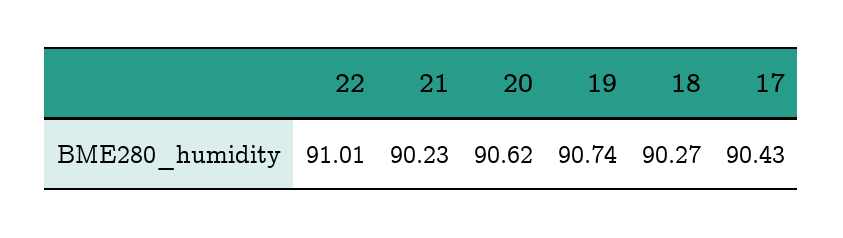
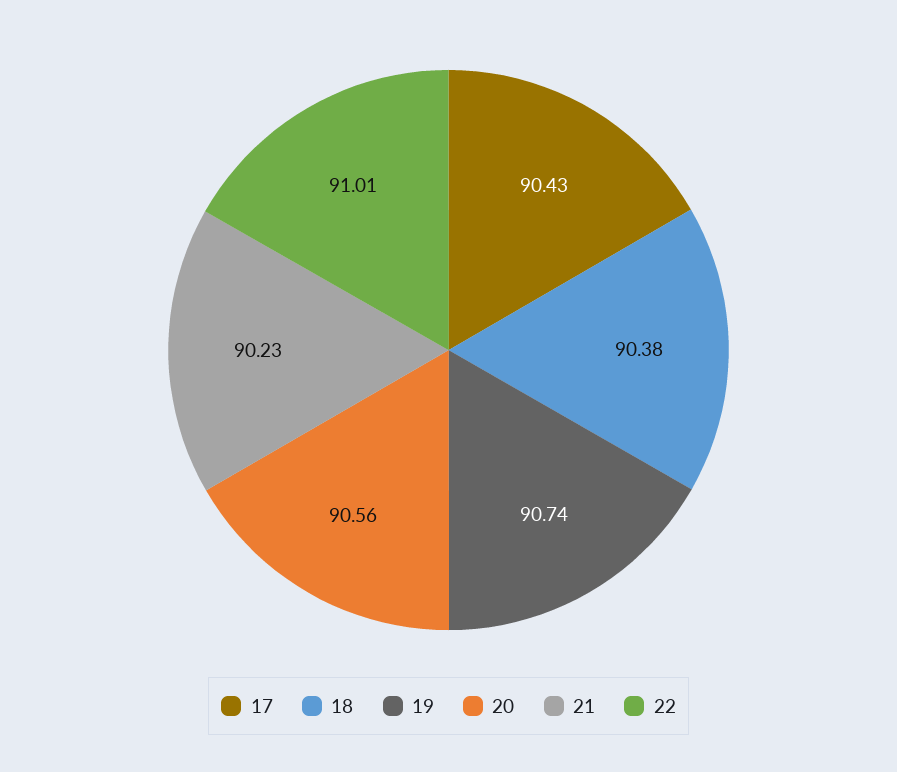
20: 90.62 -> 90.56
18: 90.27 -> 90.38

